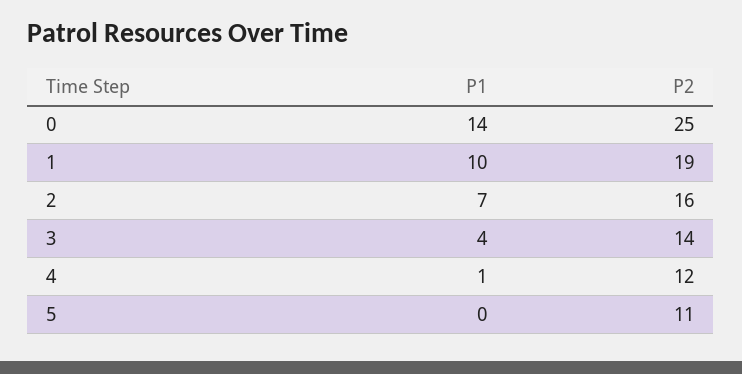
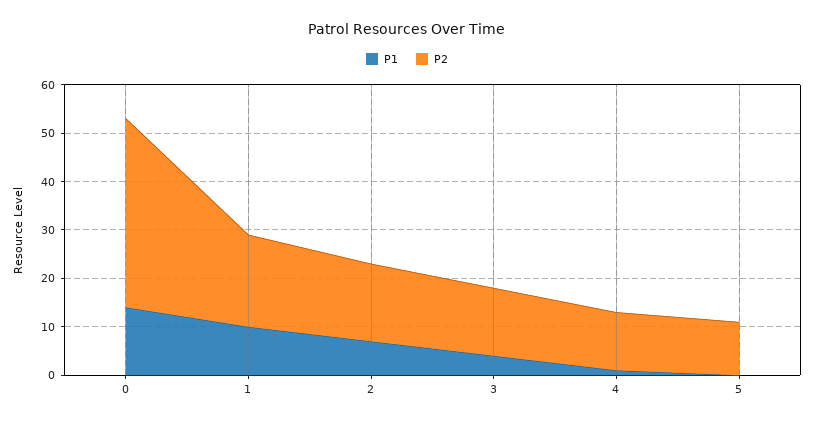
P2, 0: 25 -> 40

